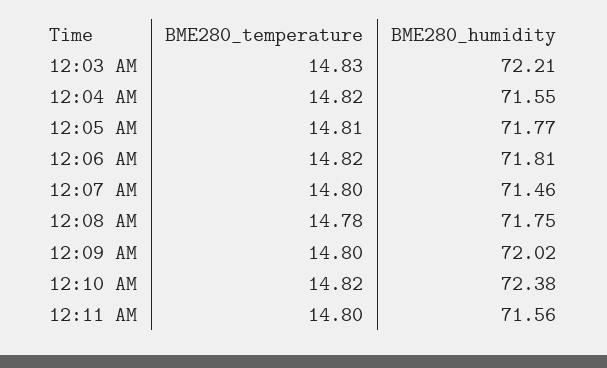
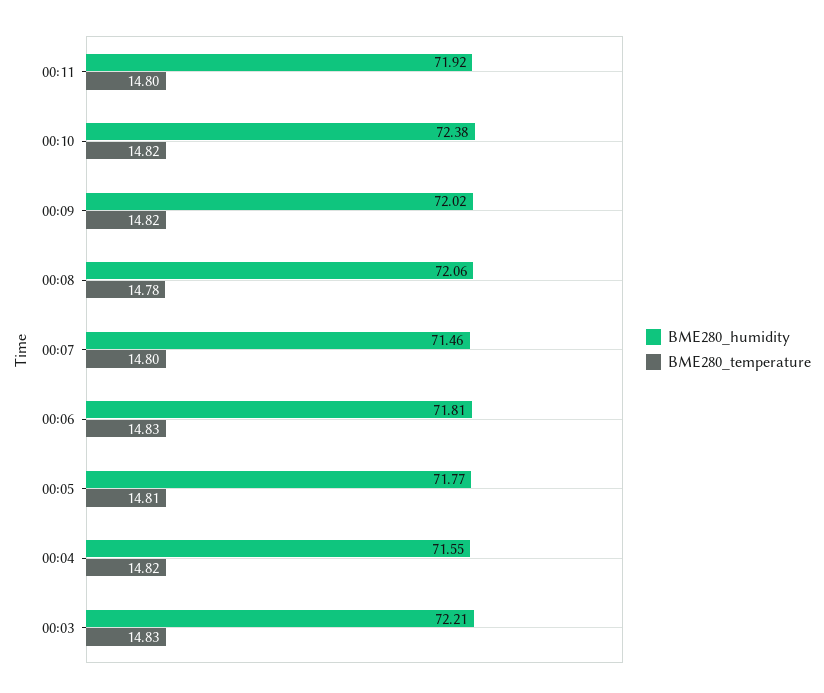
BME280_temperature, 12:06 AM: 14.82 -> 14.83
BME280_humidity, 12:08 AM: 71.75 -> 72.06
BME280_temperature, 12:09 AM: 14.8 -> 14.82
BME280_humidity, 12:11 AM: 71.56 -> 71.92

